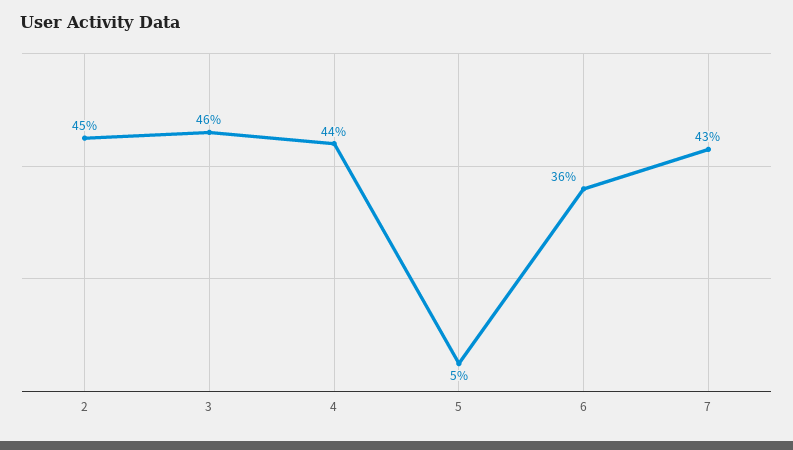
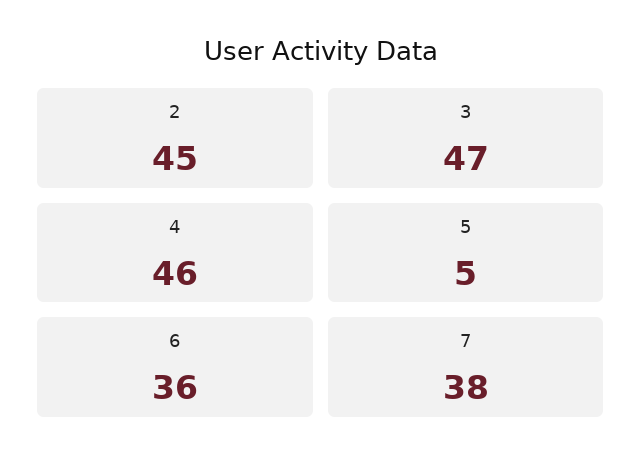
3: 46 -> 47
4: 44 -> 46
7: 43 -> 38

